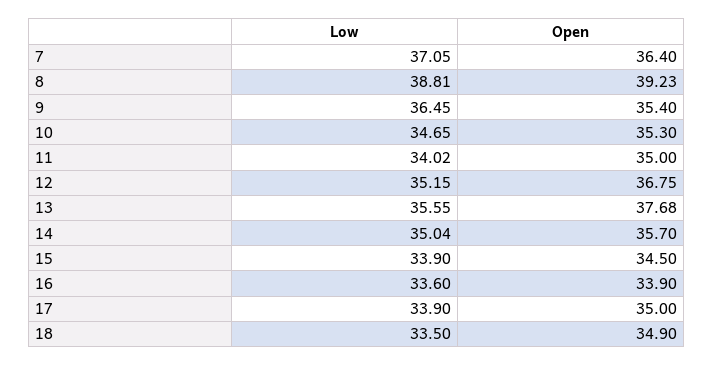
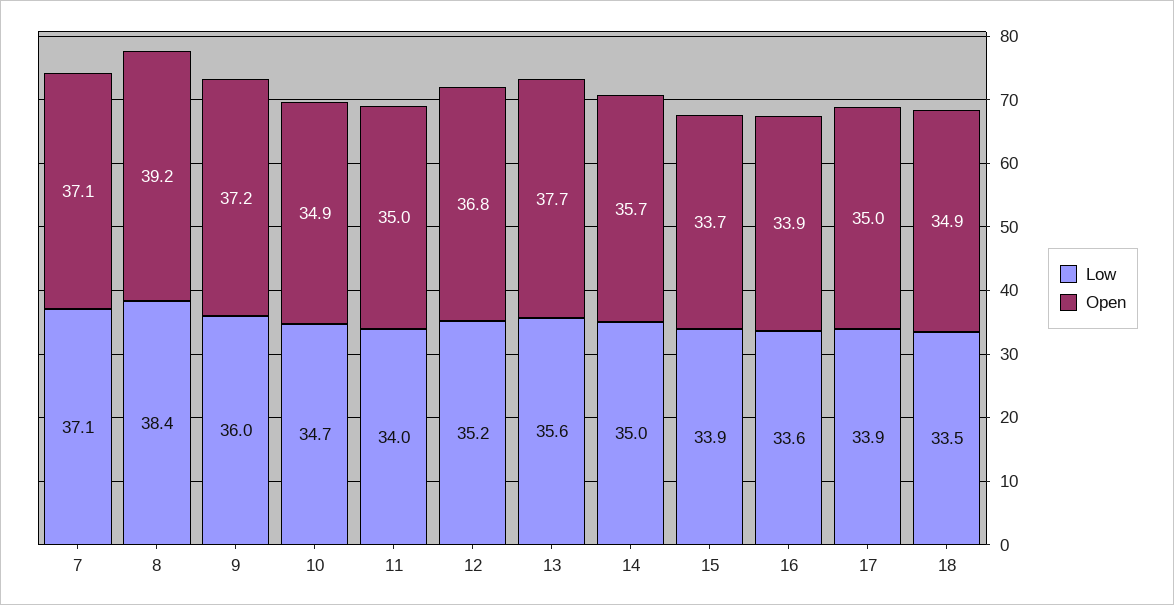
Open, 7: 36.4 -> 37.1
Low, 8: 38.81 -> 38.4
Low, 9: 36.45 -> 36
Open, 9: 35.4 -> 37.2
Open, 10: 35.3 -> 34.9
Open, 15: 34.5 -> 33.7

